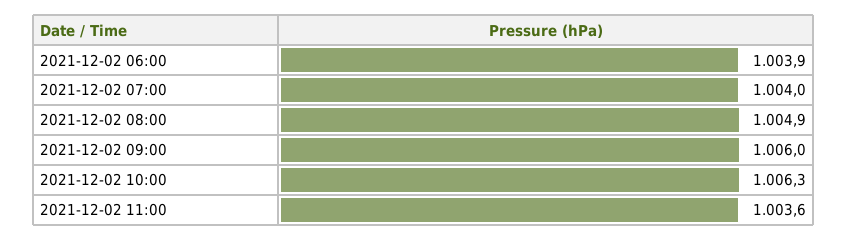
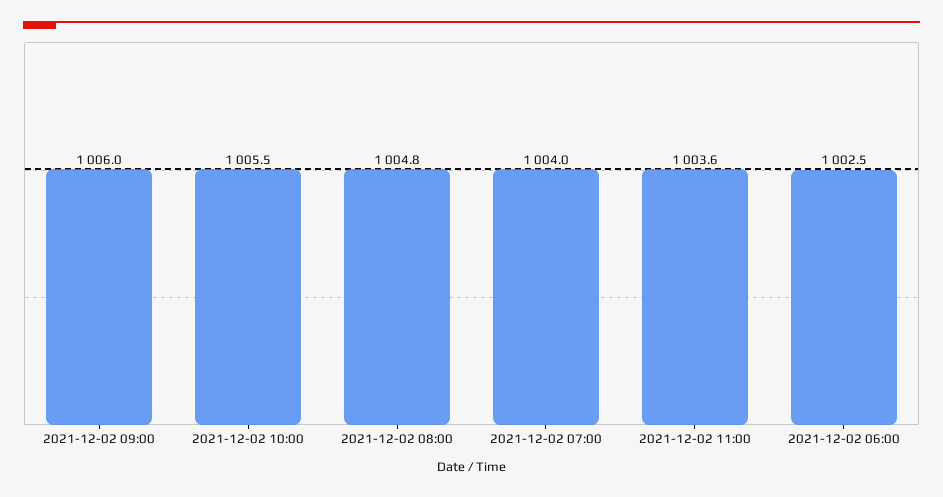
2021-12-02 06:00: 1003.9 -> 1002.5
2021-12-02 08:00: 1004.9 -> 1004.8
2021-12-02 10:00: 1006.3 -> 1005.5

